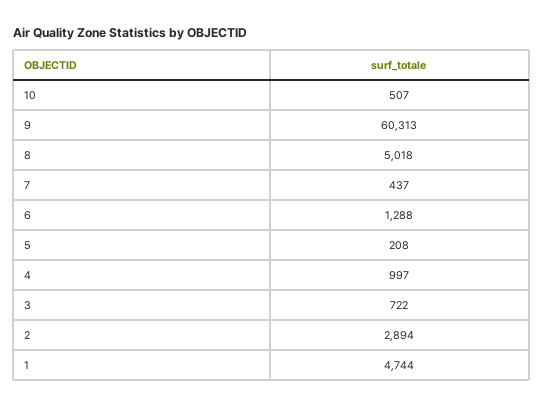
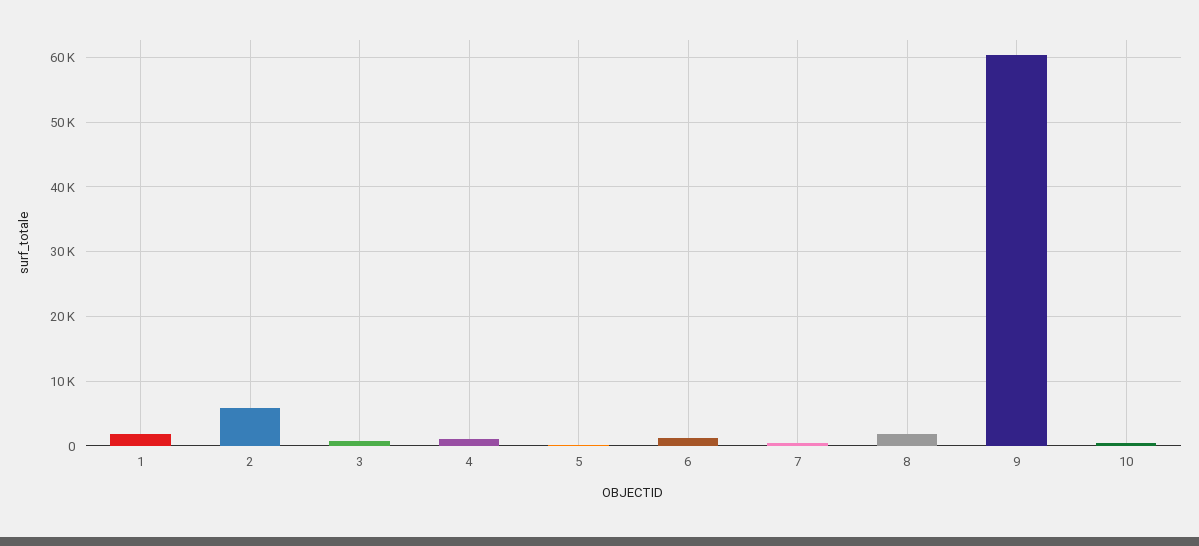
8: 5018 -> 2000
2: 2894 -> 6000
1: 4744 -> 2000

